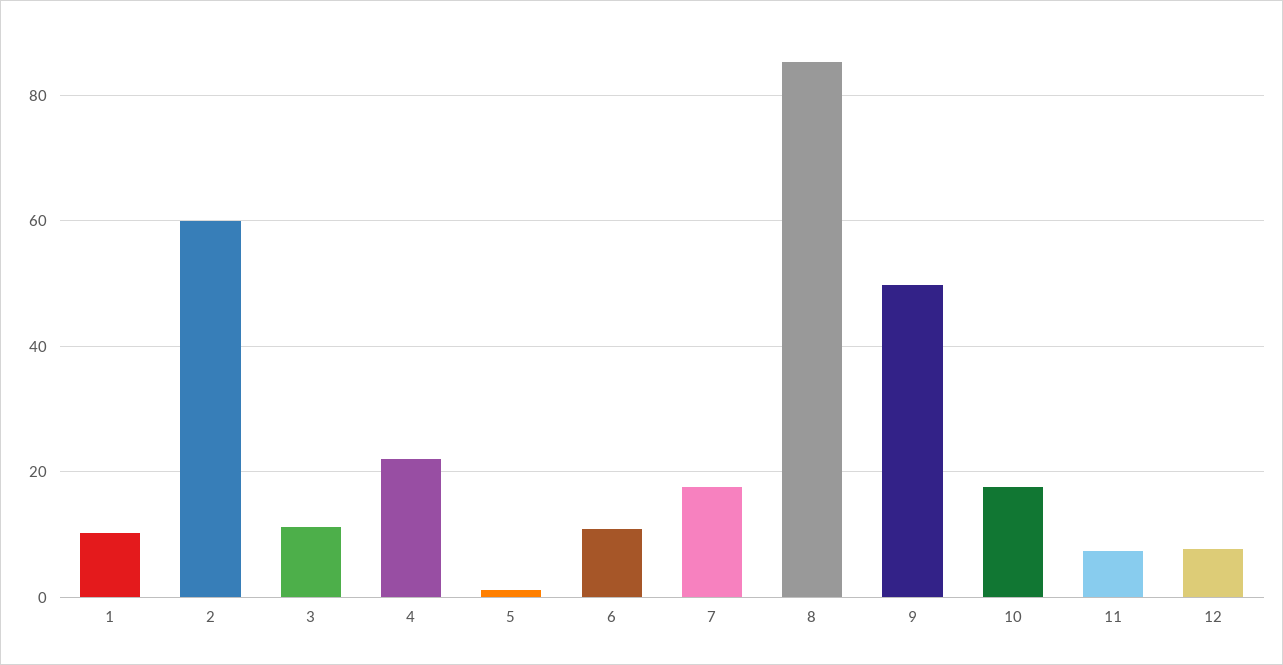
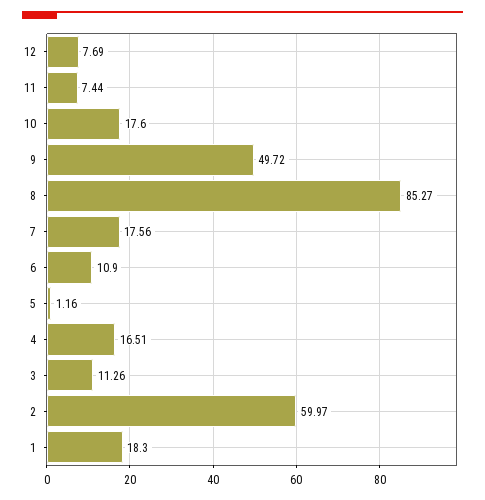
1: 10 -> 18.3
4: 22 -> 16.51

